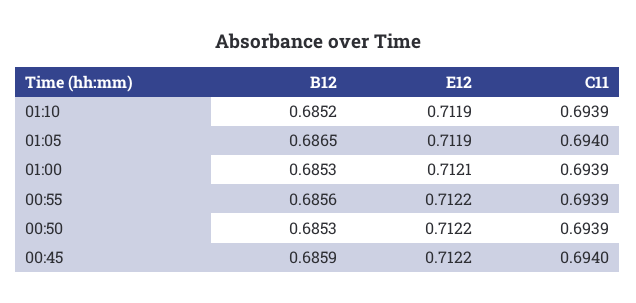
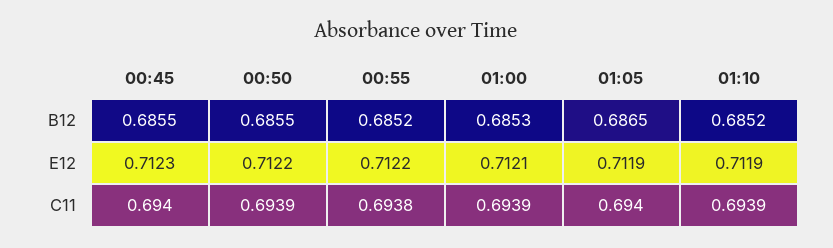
B12, 00:55: 0.6856 -> 0.6852
C11, 00:55: 0.6939 -> 0.6938
B12, 00:50: 0.6853 -> 0.6855
B12, 00:45: 0.6859 -> 0.6855
E12, 00:45: 0.7122 -> 0.7123

